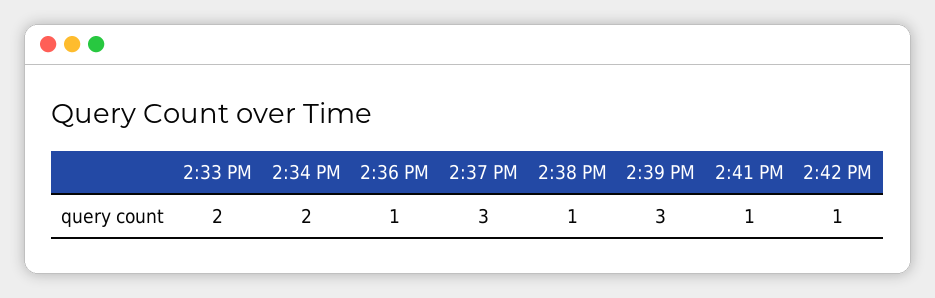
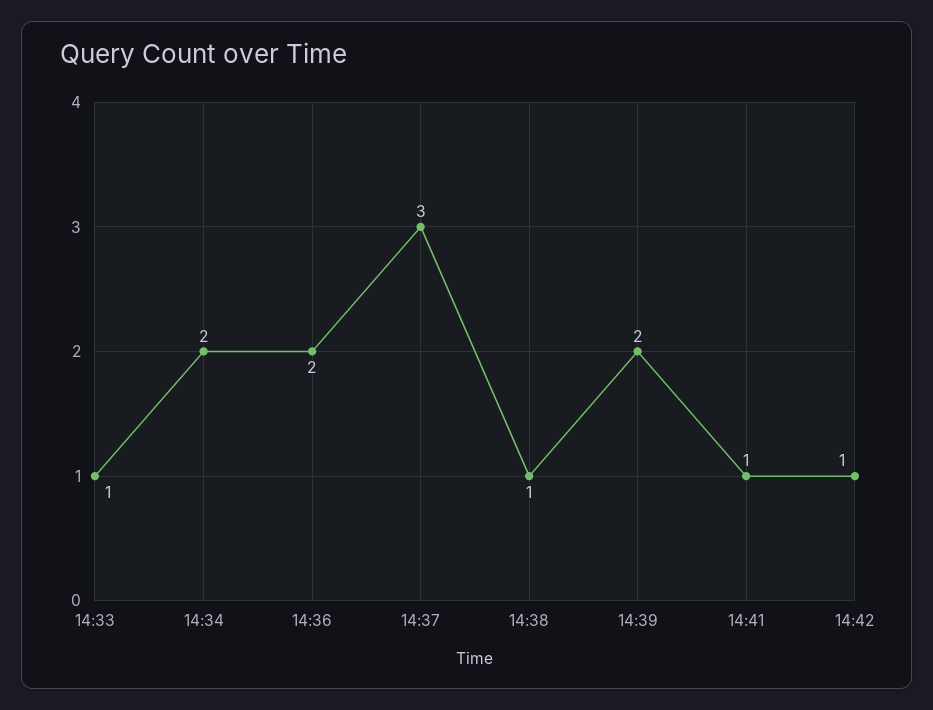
2:33 PM: 2 -> 1
2:36 PM: 1 -> 2
2:39 PM: 3 -> 2

